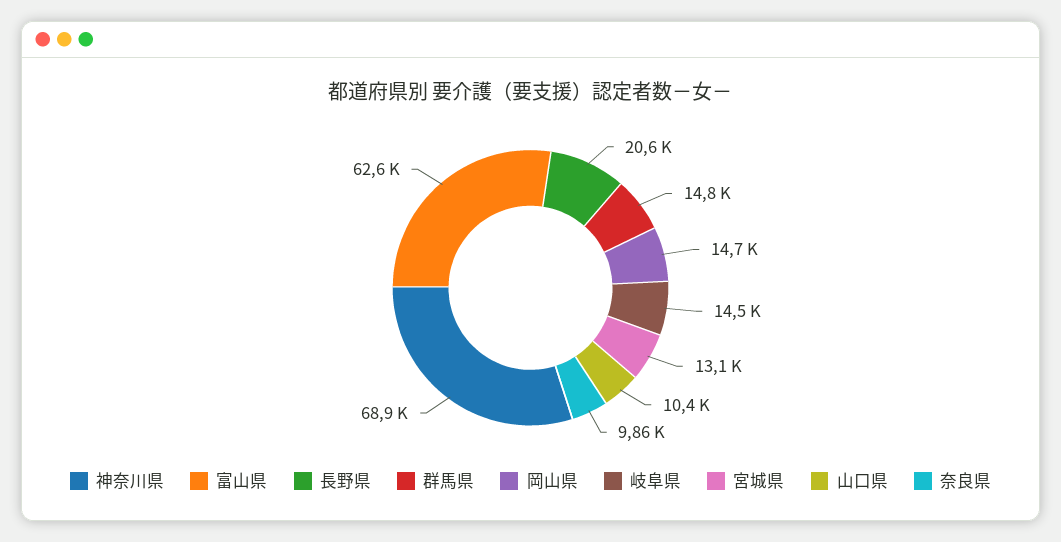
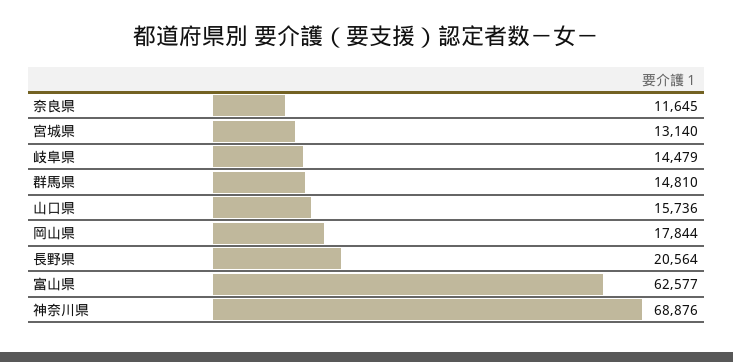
岡山県: 14700 -> 17844
山口県: 10400 -> 15736
奈良県: 9860 -> 11645

